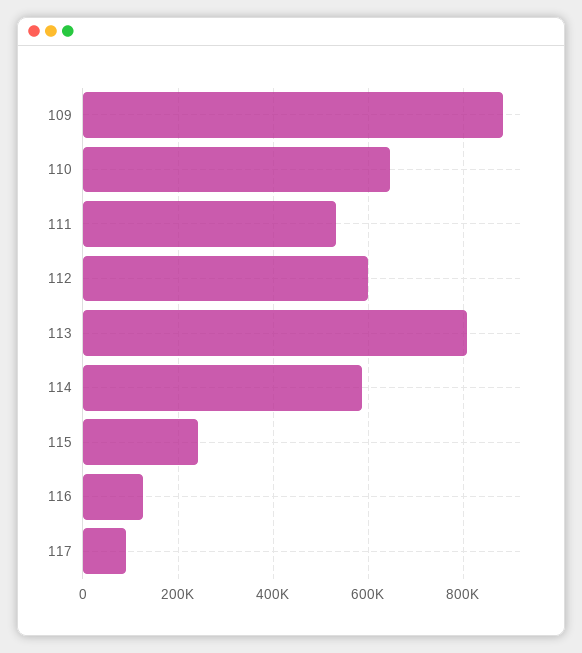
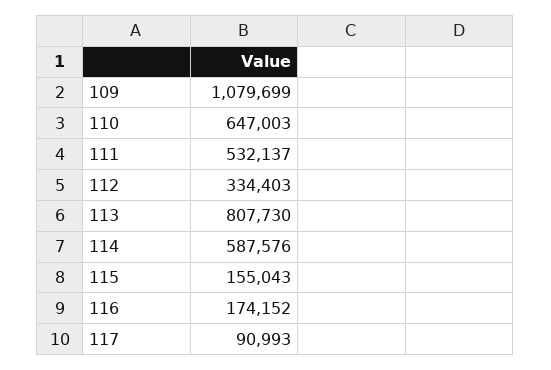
109: 880000 -> 1079699
112: 600000 -> 334403
115: 240000 -> 155043
116: 120000 -> 174152

